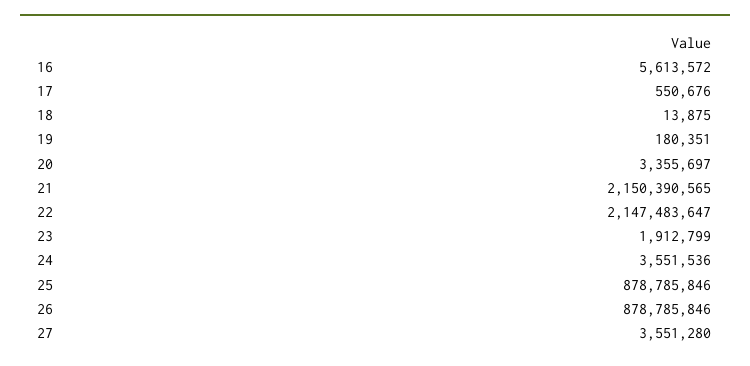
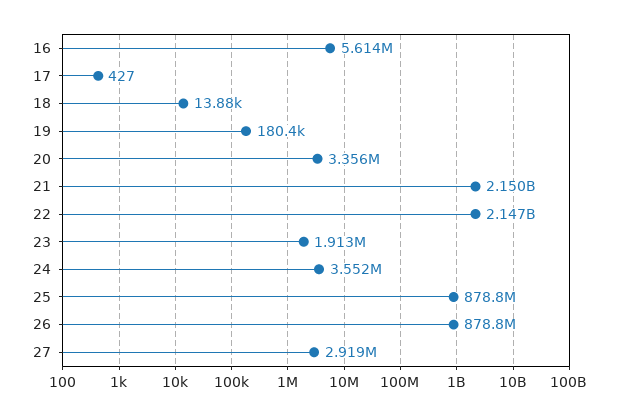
17: 550676 -> 427
27: 3551280 -> 2919000

